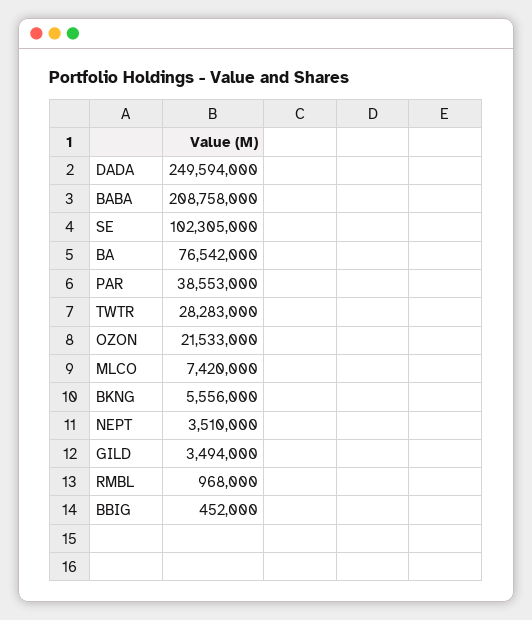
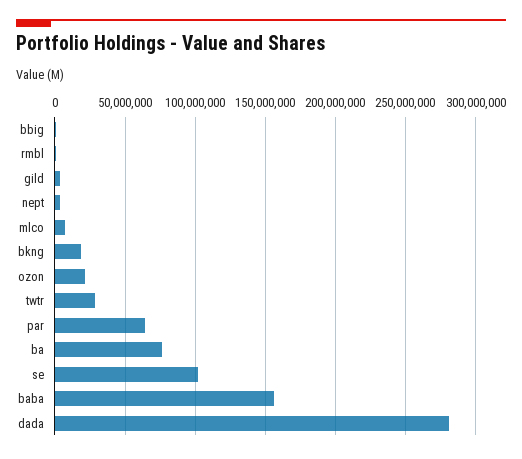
DADA: 249594000 -> 280000000
BABA: 208758000 -> 155000000
PAR: 38553000 -> 65000000
BKNG: 5556000 -> 20000000

